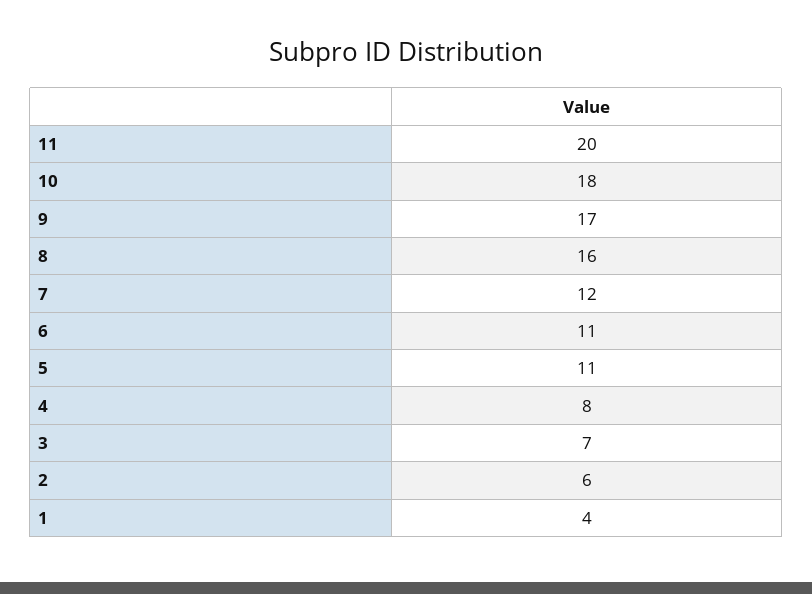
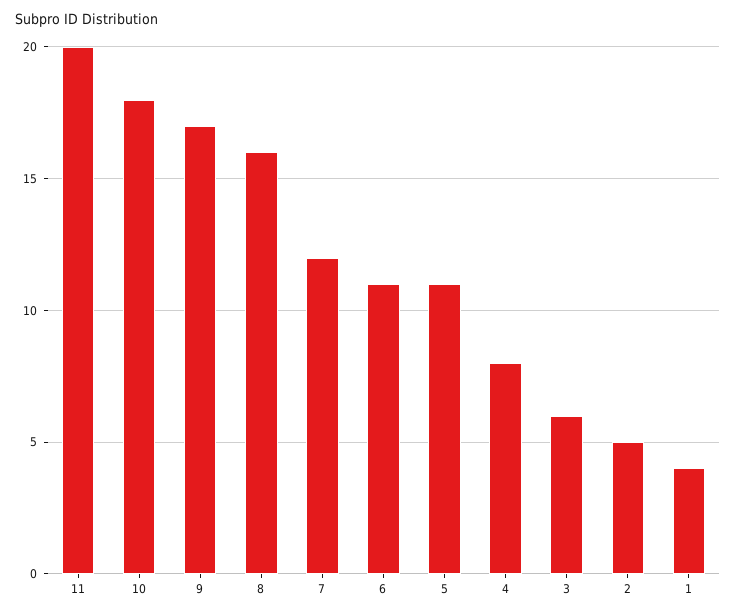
3: 7 -> 6
2: 6 -> 5

